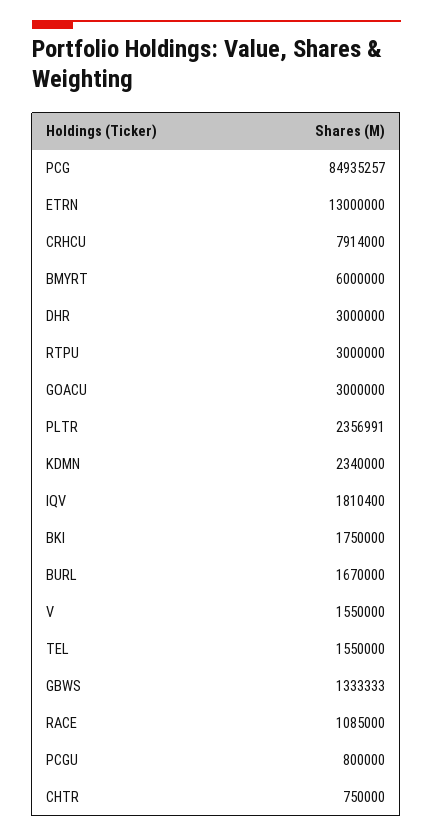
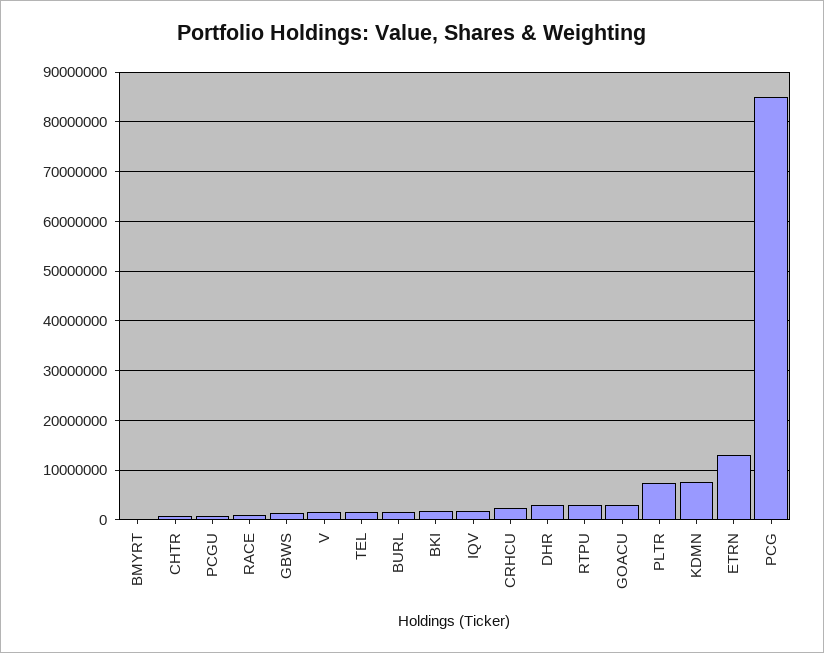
CRHCU: 7914000 -> 2000000
BMYRT: 6000000 -> 0
PLTR: 2356991 -> 8000000
KDMN: 2340000 -> 8000000

